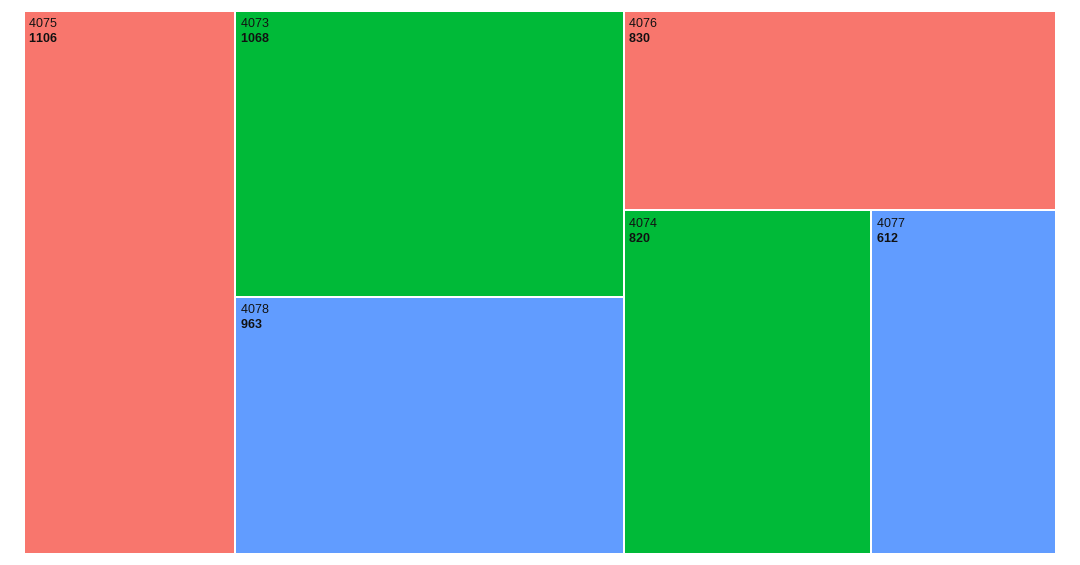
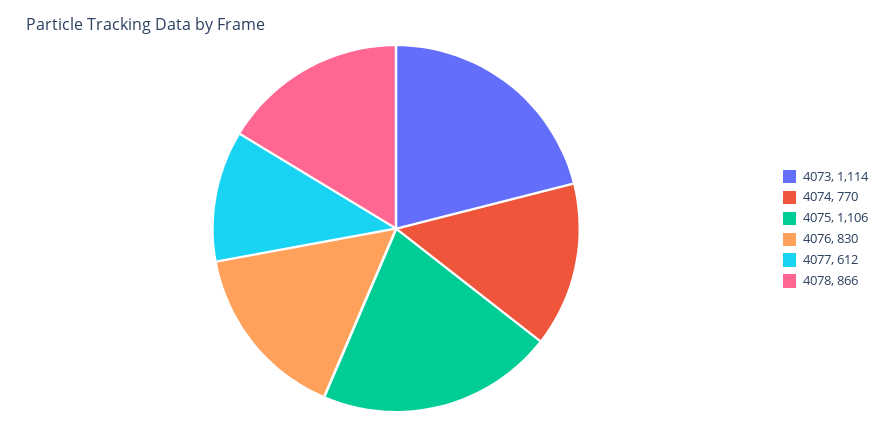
4073: 1068 -> 1114
4078: 963 -> 866
4074: 820 -> 770

